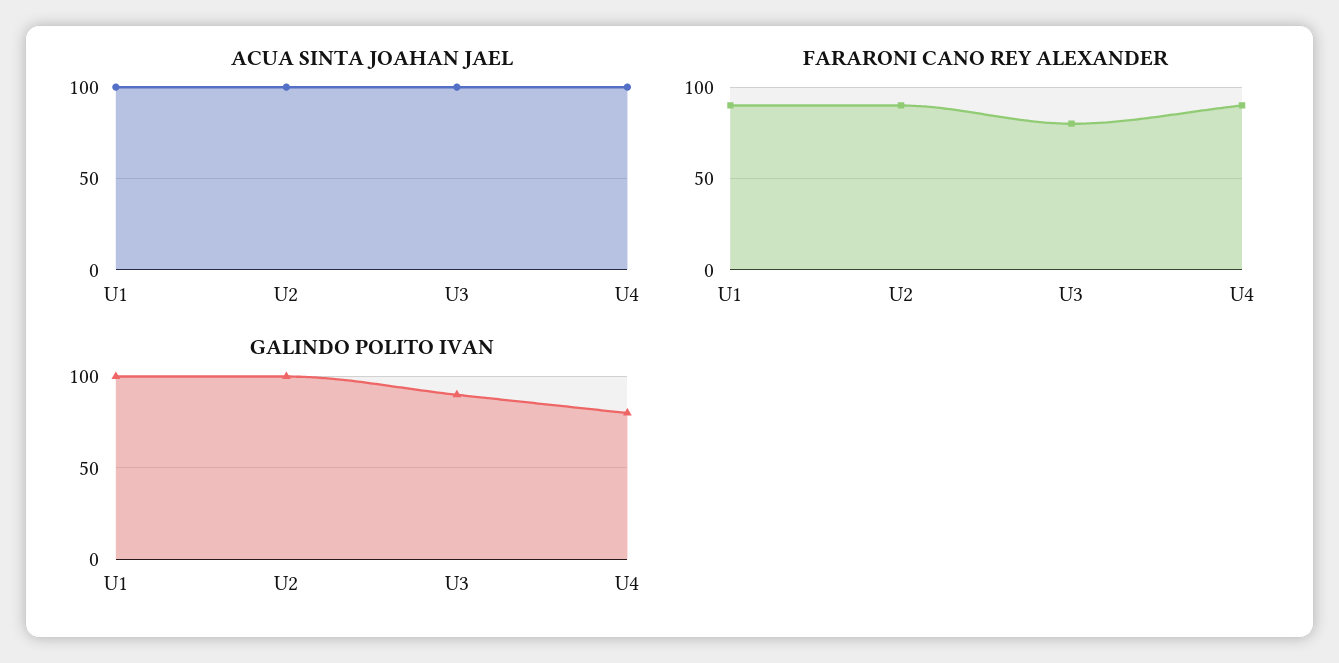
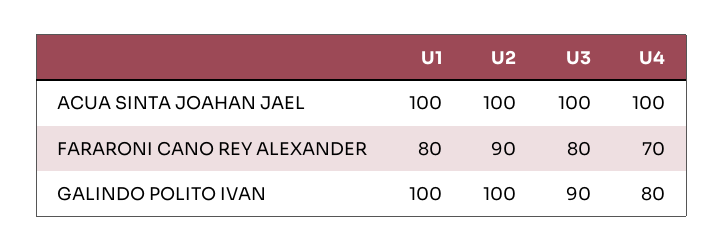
FARARONI CANO REY ALEXANDER, U1: 90 -> 80
FARARONI CANO REY ALEXANDER, U4: 90 -> 70

